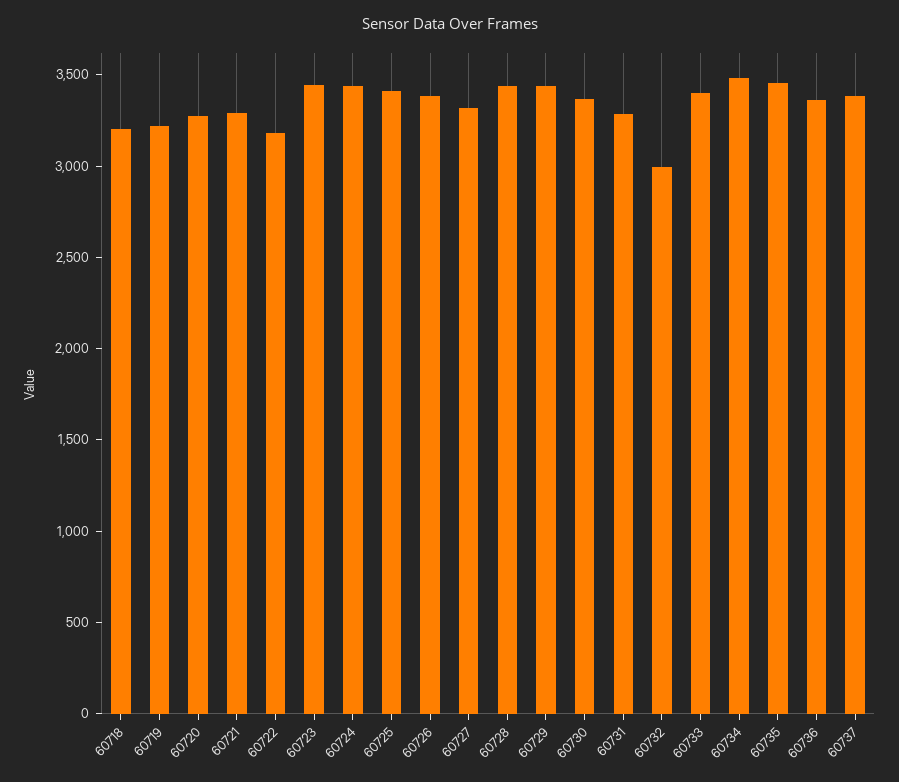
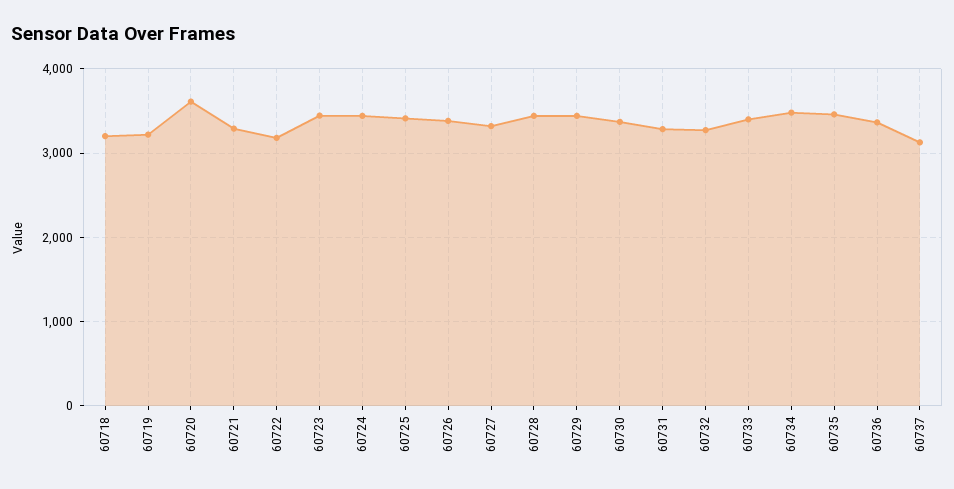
60720: 3300 -> 3600
60732: 3000 -> 3300
60737: 3400 -> 3100

